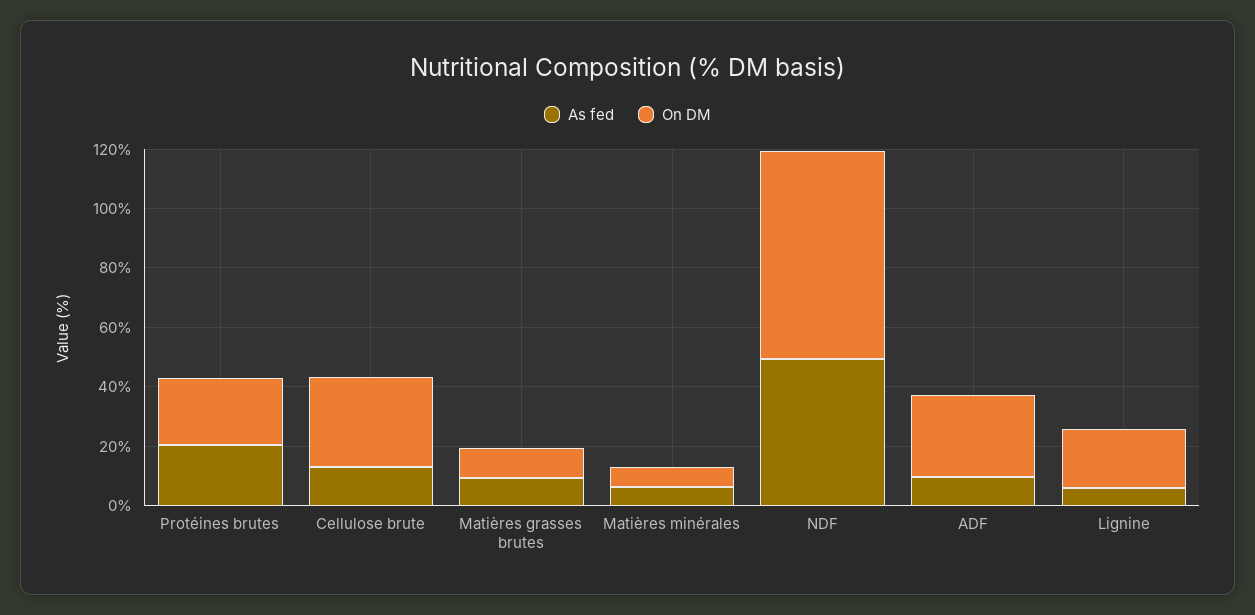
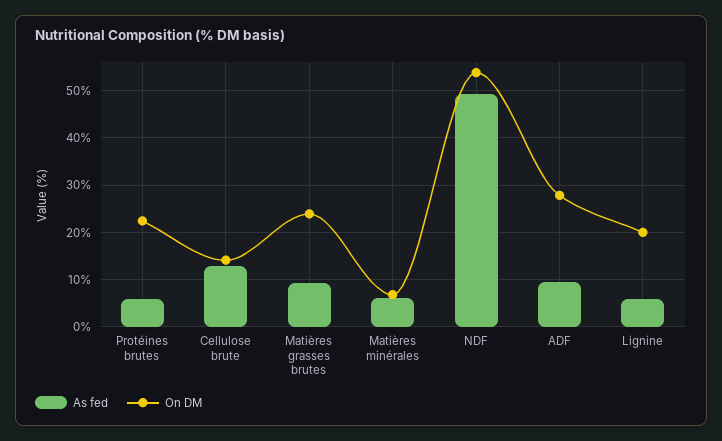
As fed, Protéines brutes: 20 -> 6
On DM, Cellulose brute: 30 -> 14
On DM, Matières grasses brutes: 10 -> 24
On DM, NDF: 70 -> 54

